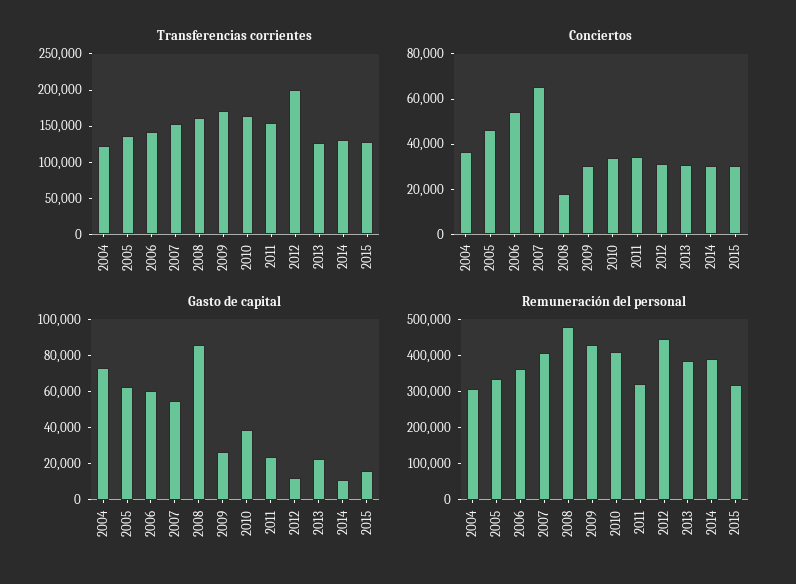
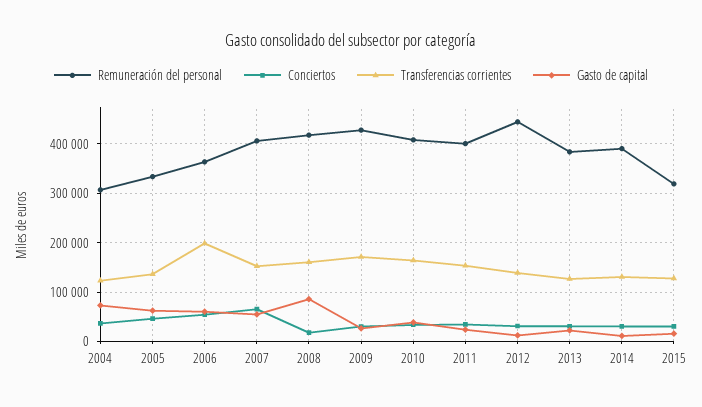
Transferencias corrientes, 2006: 150000 -> 200000
Transferencias corrientes, 2012: 200000 -> 140000
Remuneración del personal, 2008: 475000 -> 420000
Remuneración del personal, 2011: 325000 -> 400000

